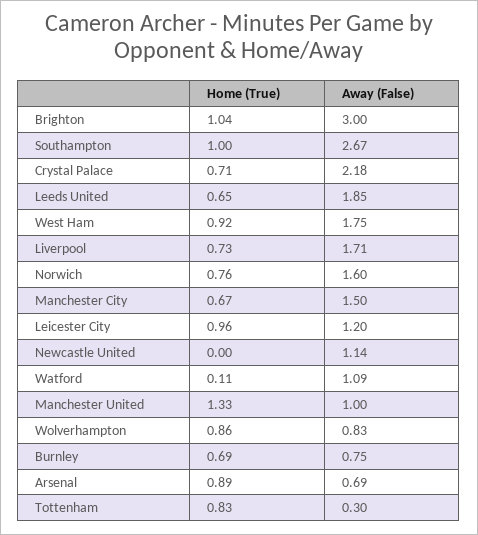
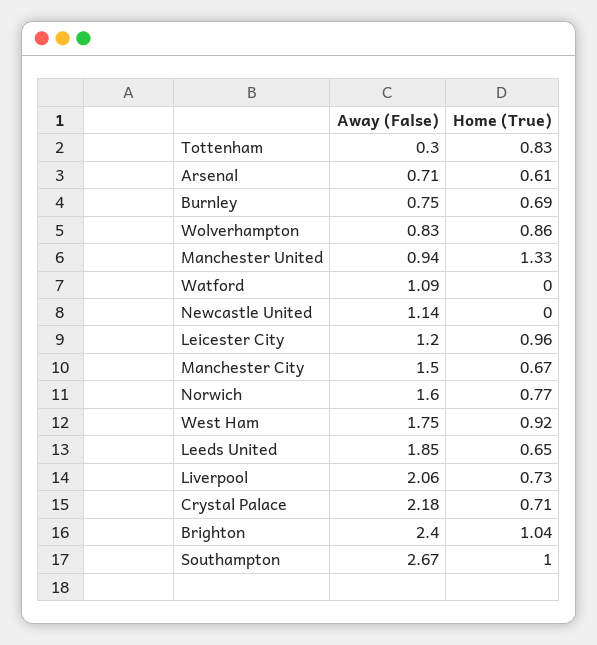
Away (False), Brighton: 3 -> 2.4
Away (False), Liverpool: 1.71 -> 2.06
Home (True), Norwich: 0.76 -> 0.77
Home (True), Watford: 0.11 -> 0
Away (False), Manchester United: 1 -> 0.94
Home (True), Arsenal: 0.89 -> 0.61
Away (False), Arsenal: 0.69 -> 0.71

